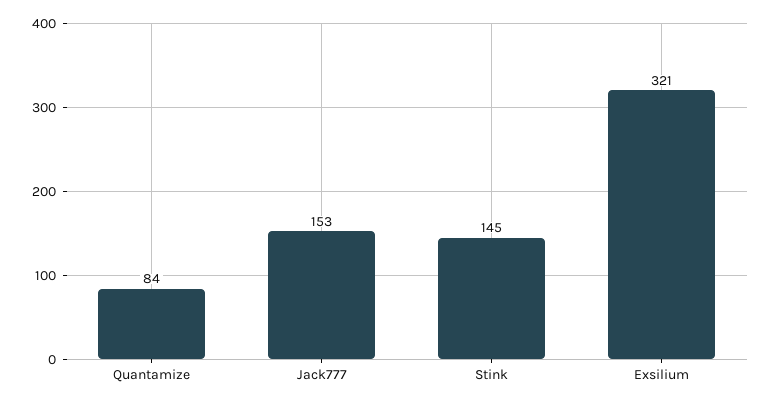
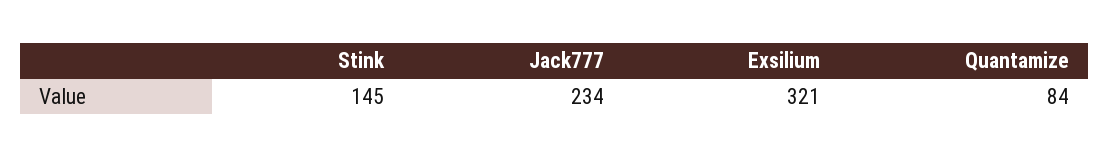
Jack777: 153 -> 234

